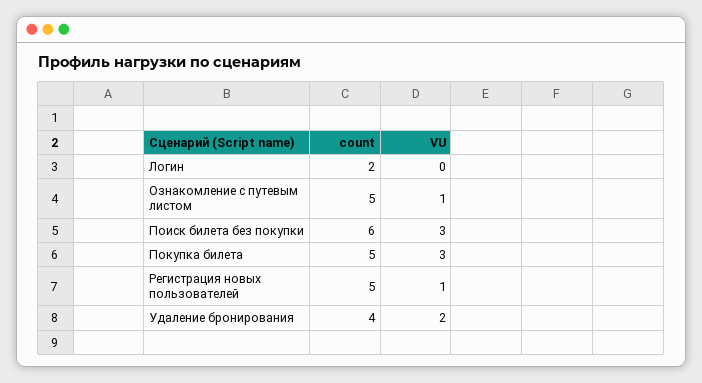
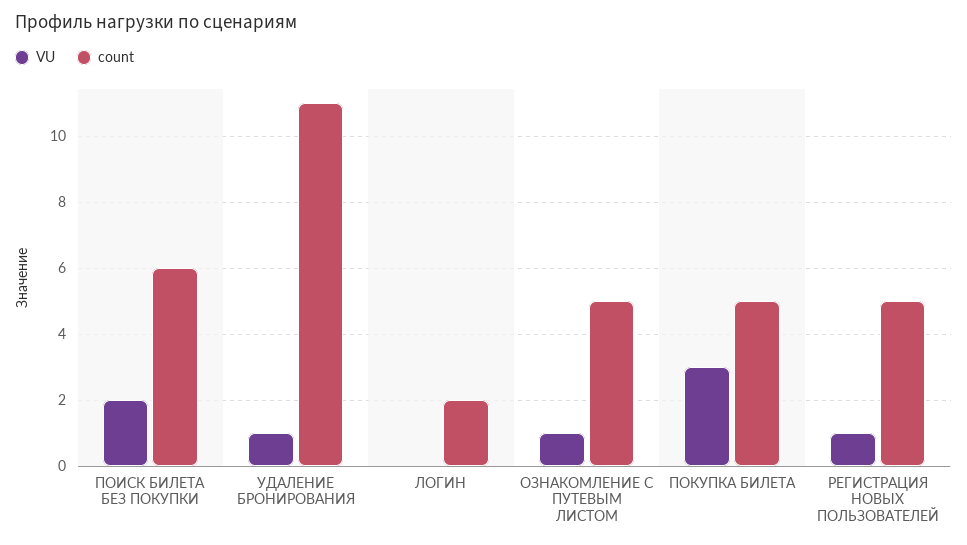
VU, Поиск билета без покупки: 3 -> 2
count, Удаление бронирования: 4 -> 11
VU, Удаление бронирования: 2 -> 1

